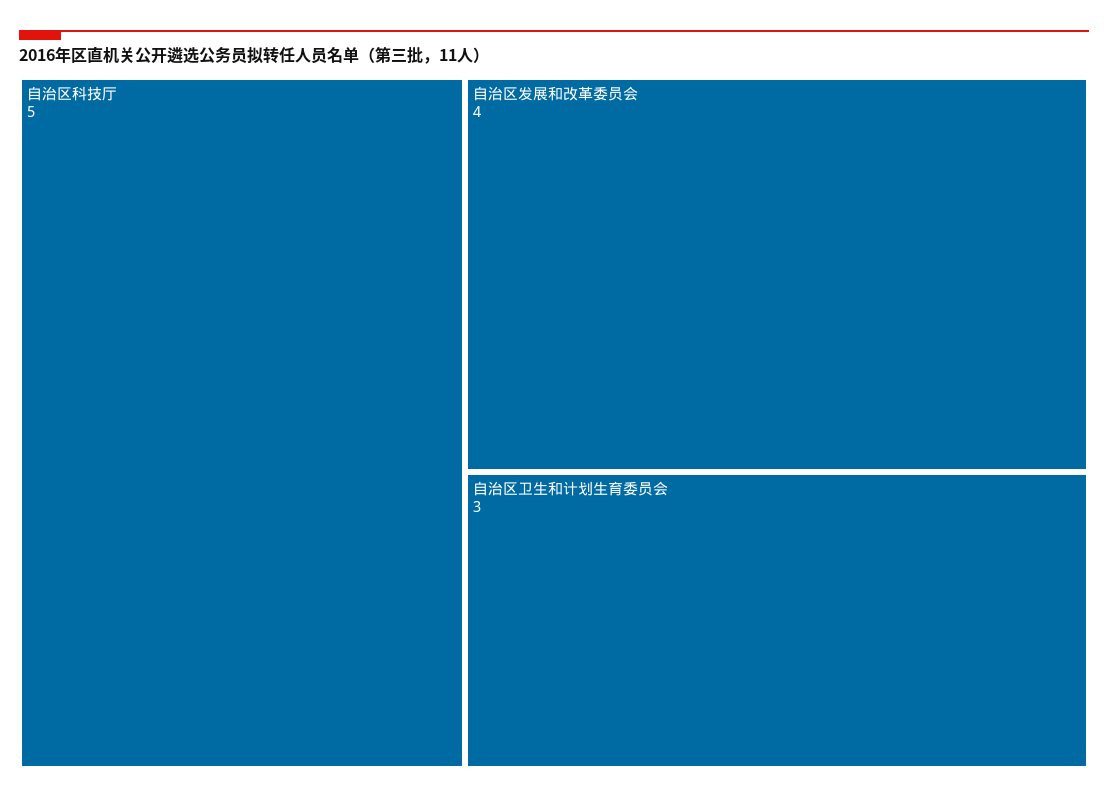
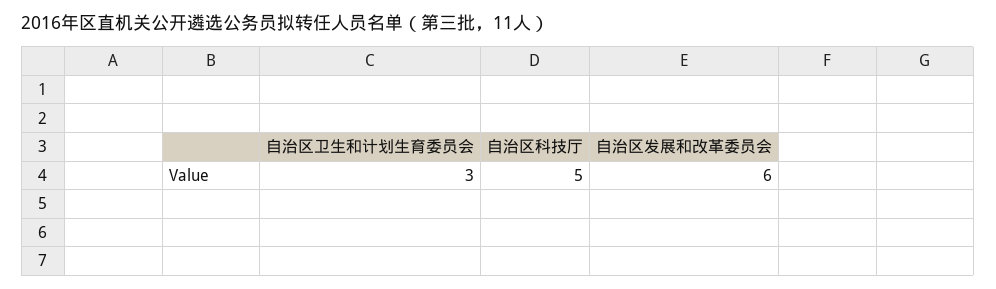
自治区发展和改革委员会: 4 -> 6

